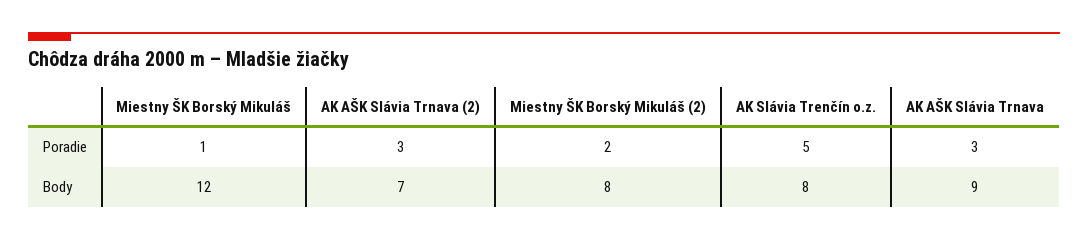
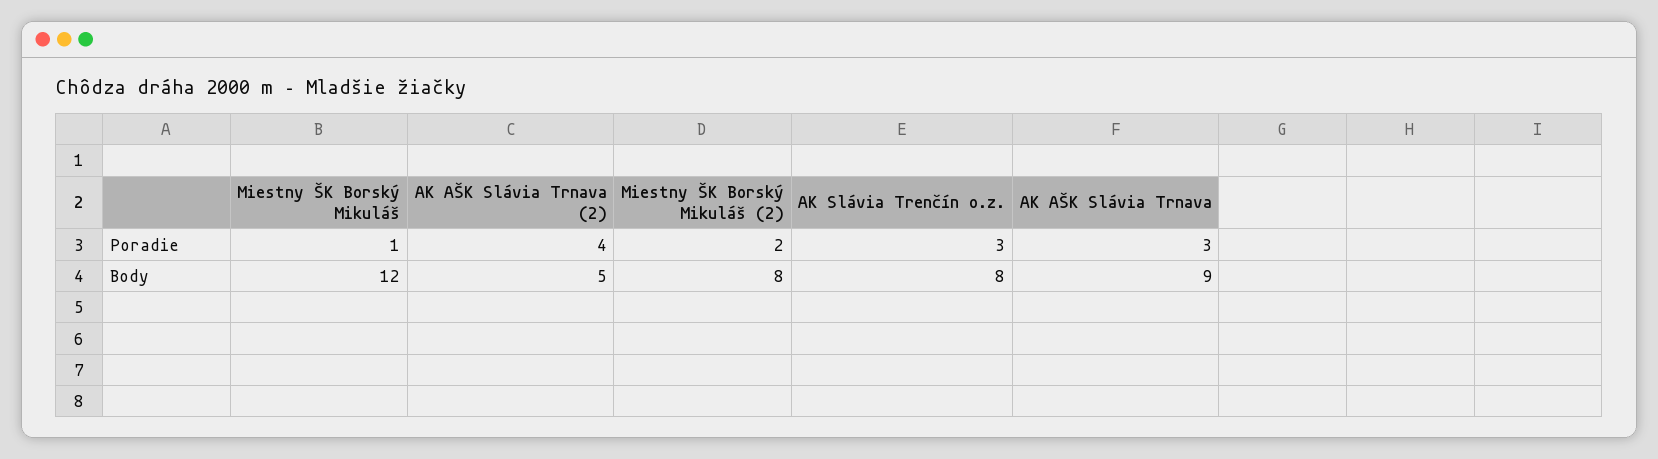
AK AŠK Slávia Trnava (2), Poradie: 3 -> 4
AK Slávia Trenčín o.z., Poradie: 5 -> 3
AK AŠK Slávia Trnava (2), Body: 7 -> 5

